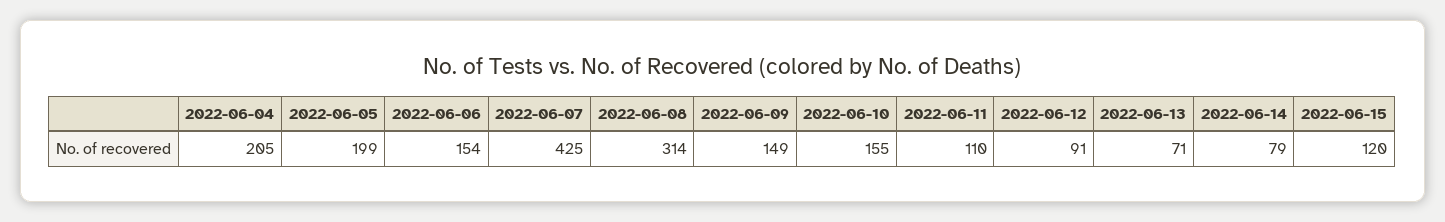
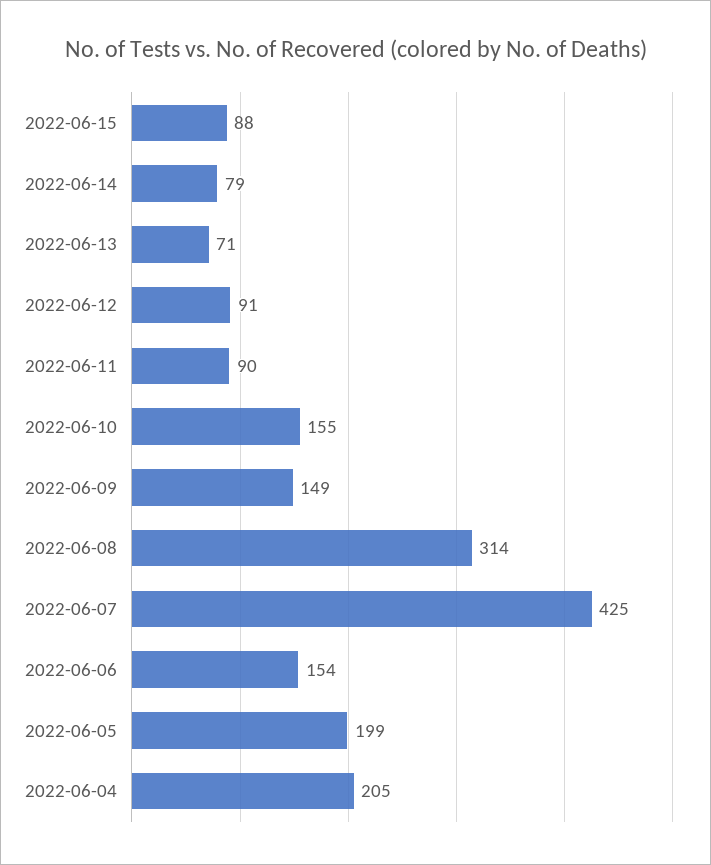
2022-06-11: 110 -> 90
2022-06-15: 120 -> 88

